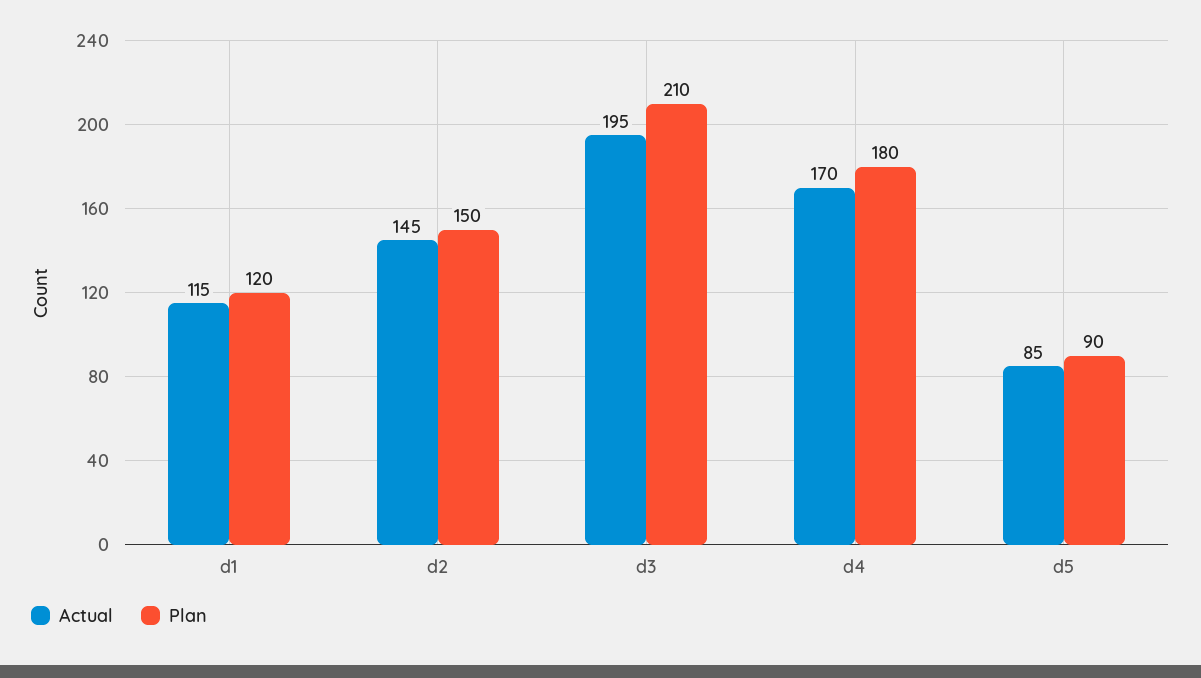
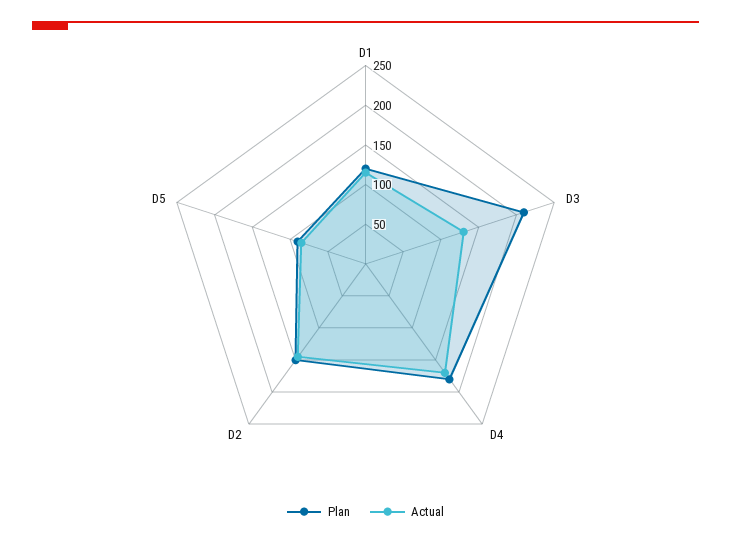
Actual, d3: 195 -> 125

